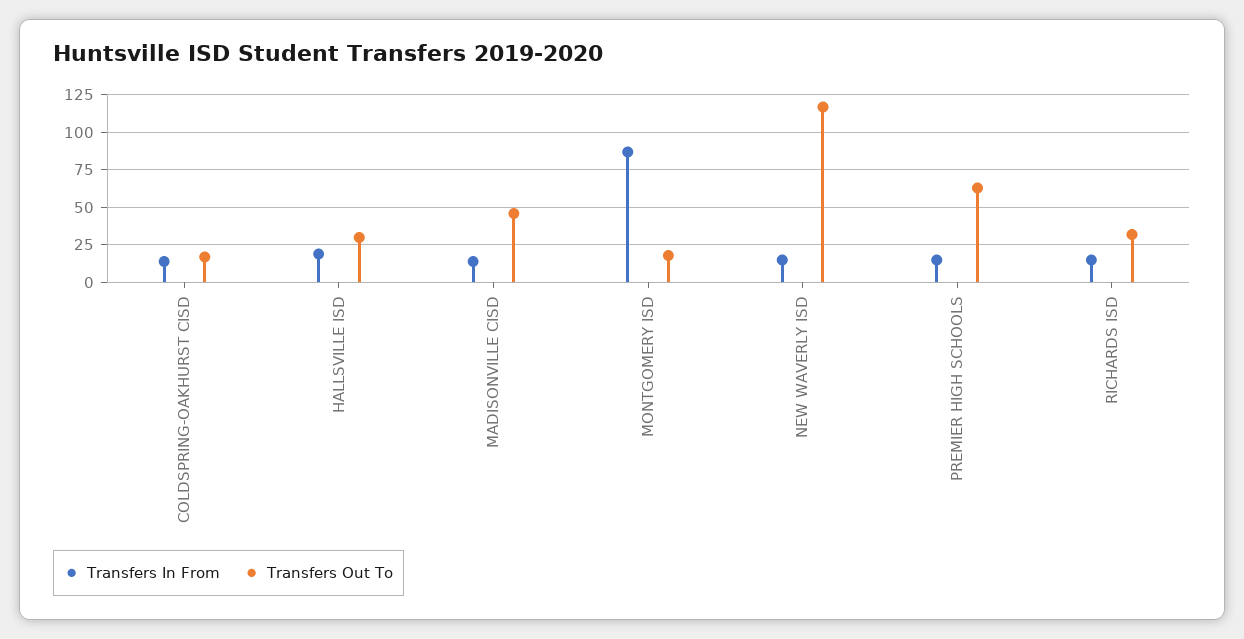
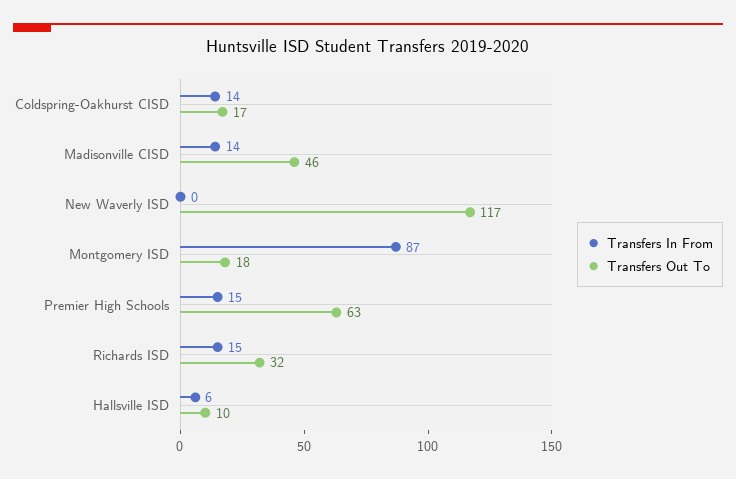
Transfers In From, HALLSVILLE ISD: 20 -> 6
Transfers Out To, HALLSVILLE ISD: 30 -> 10
Transfers In From, NEW WAVERLY ISD: 15 -> 0

